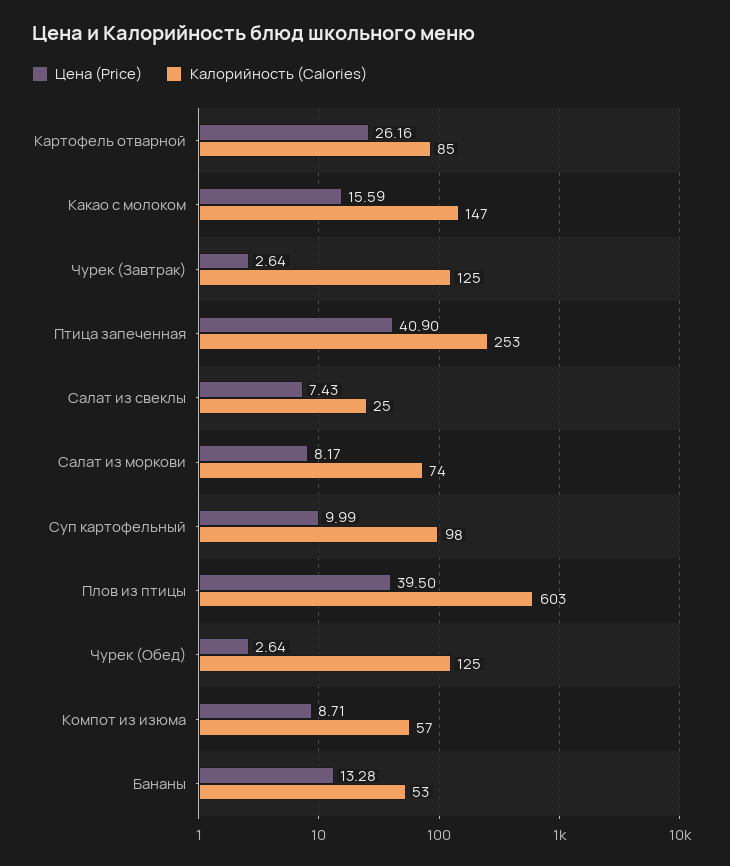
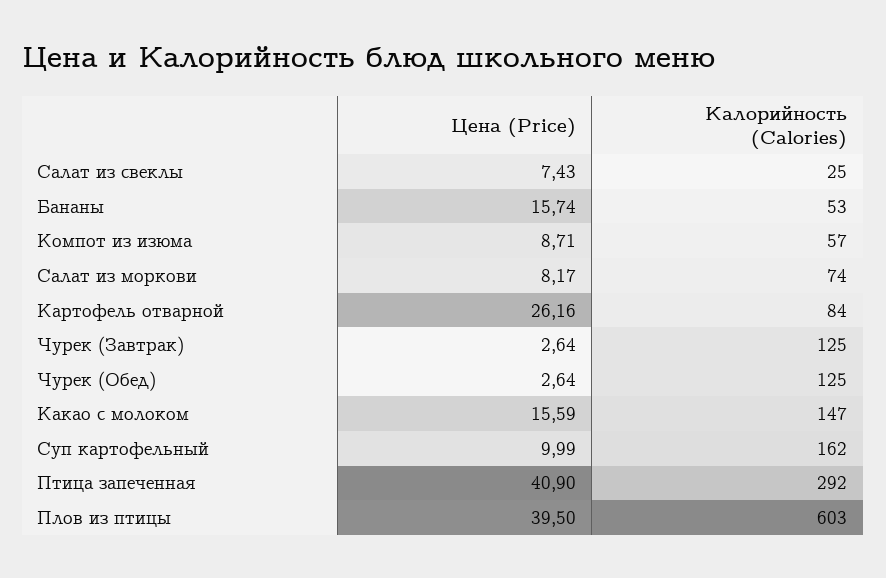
Калорийность (Calories), Картофель отварной: 85 -> 84
Калорийность (Calories), Птица запеченная: 253 -> 292
Калорийность (Calories), Суп картофельный: 98 -> 162
Цена (Price), Бананы: 13.28 -> 15.74

